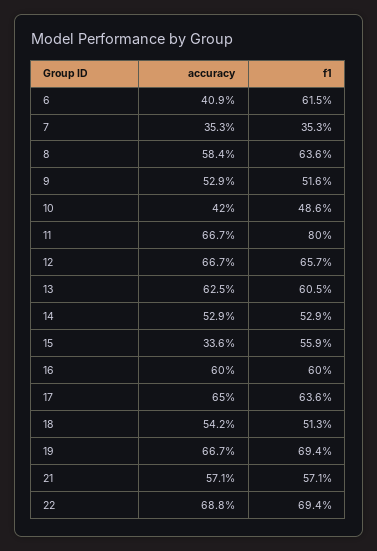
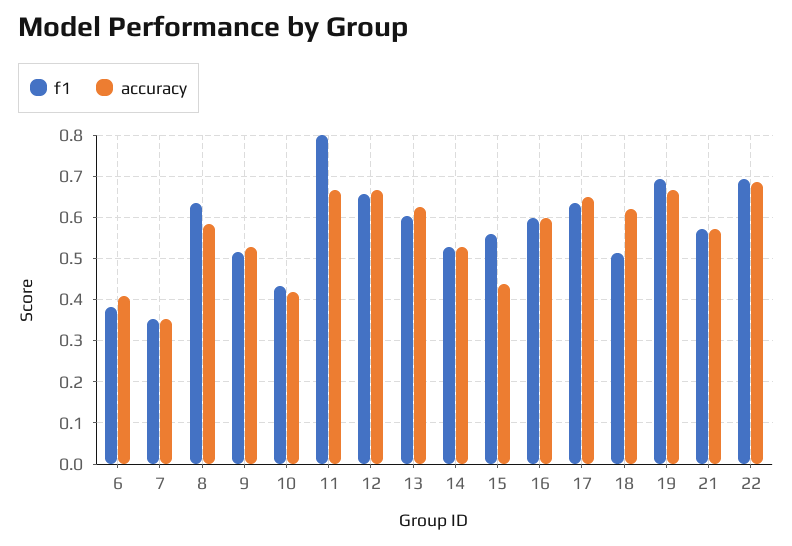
f1, 6: 0.615 -> 0.38
f1, 10: 0.486 -> 0.44
accuracy, 15: 0.336 -> 0.44
accuracy, 18: 0.542 -> 0.62

